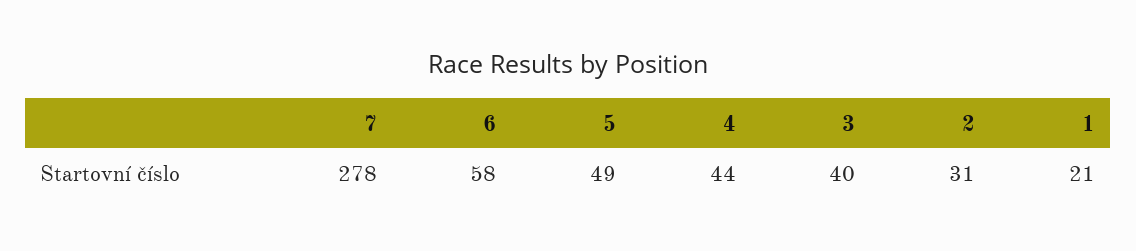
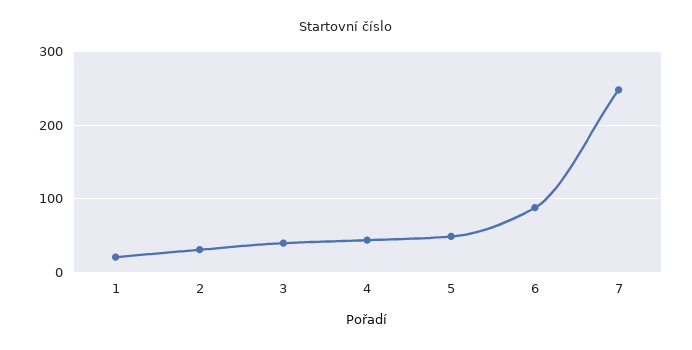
7: 278 -> 250
6: 58 -> 90

